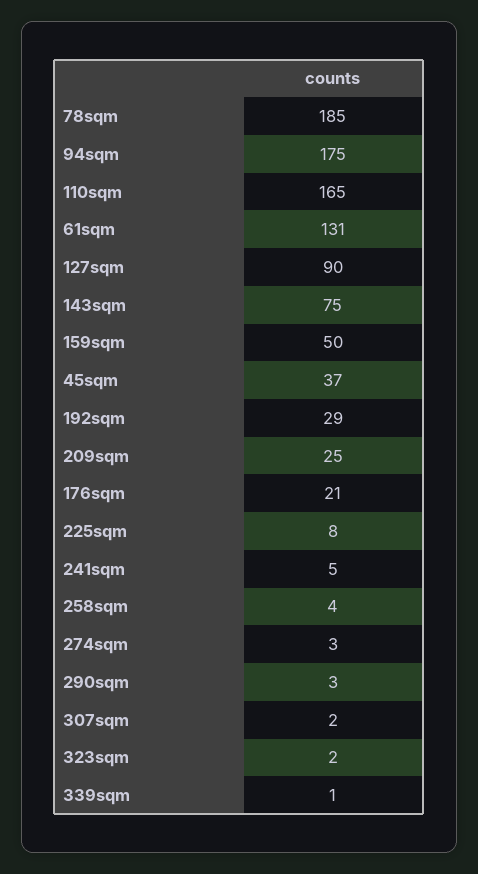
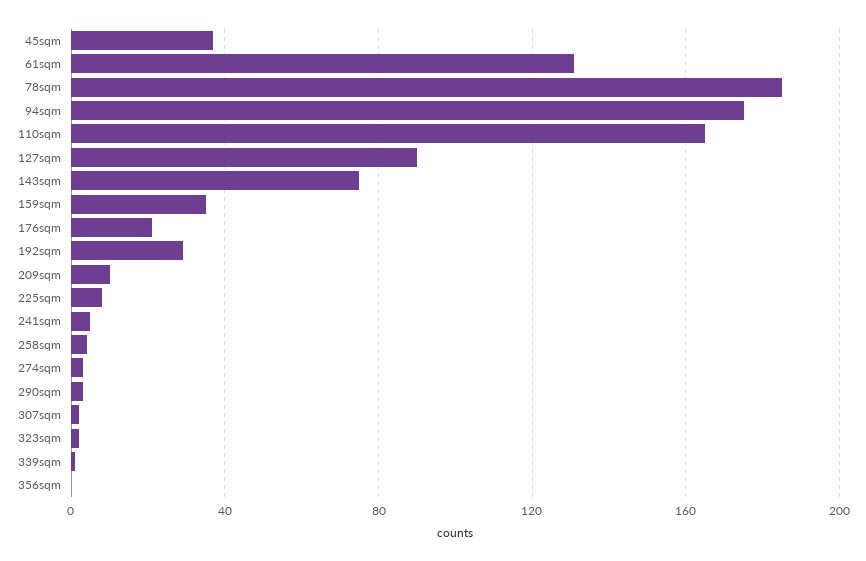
159sqm: 50 -> 35
209sqm: 25 -> 10
356sqm: none -> 0

